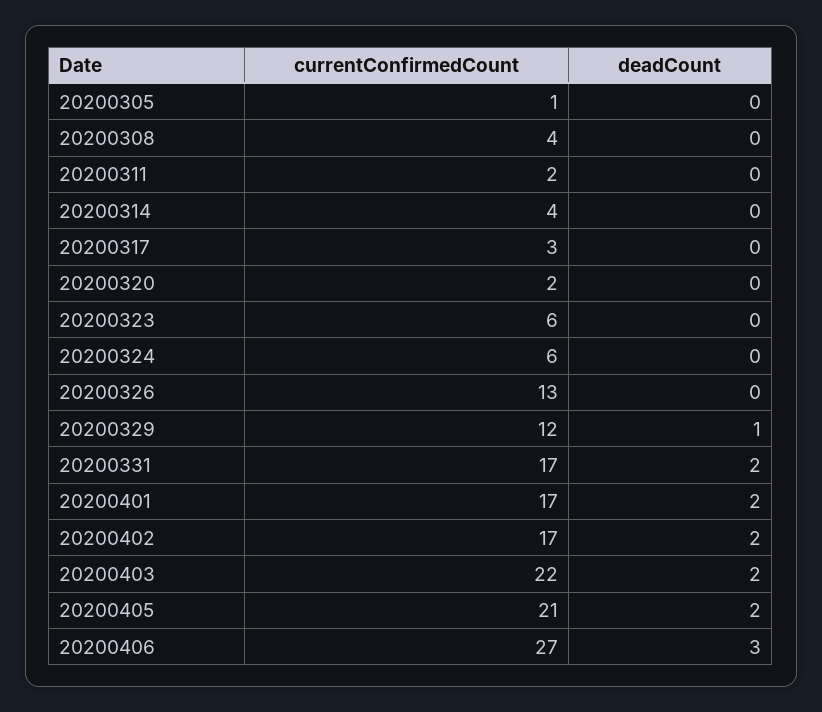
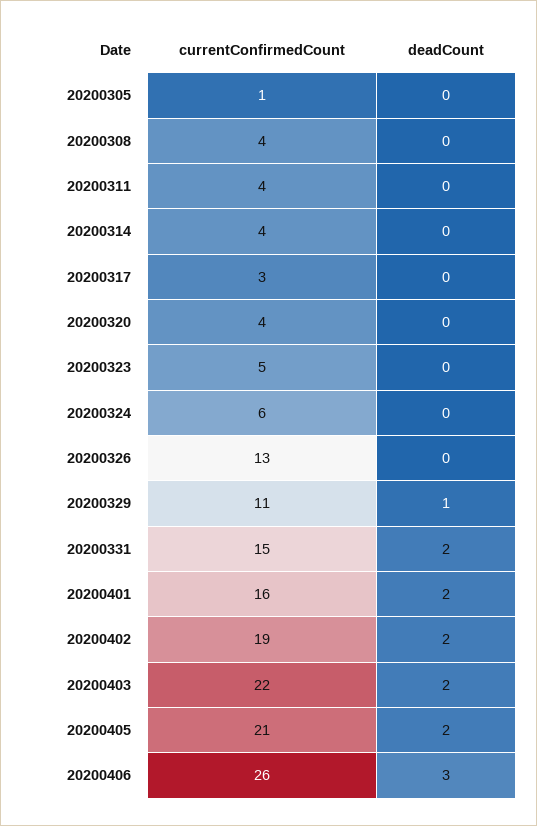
currentConfirmedCount, 20200311: 2 -> 4
currentConfirmedCount, 20200320: 2 -> 4
currentConfirmedCount, 20200323: 6 -> 5
currentConfirmedCount, 20200329: 12 -> 11
currentConfirmedCount, 20200331: 17 -> 15
currentConfirmedCount, 20200401: 17 -> 16
currentConfirmedCount, 20200402: 17 -> 19
currentConfirmedCount, 20200406: 27 -> 26

